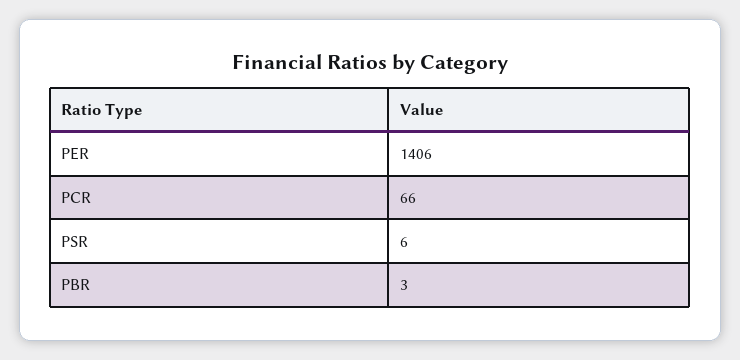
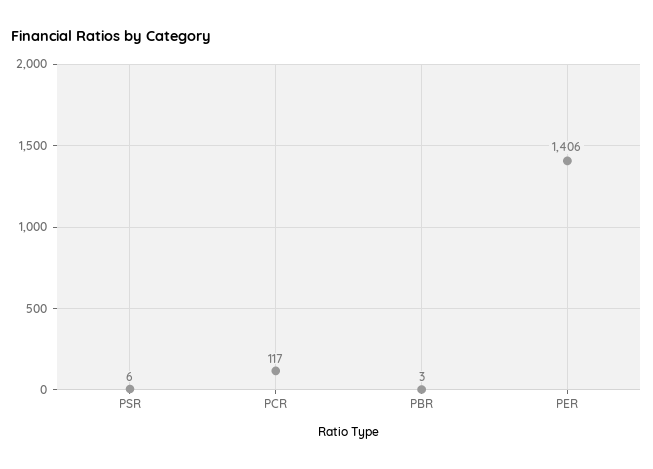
PCR: 66 -> 117

